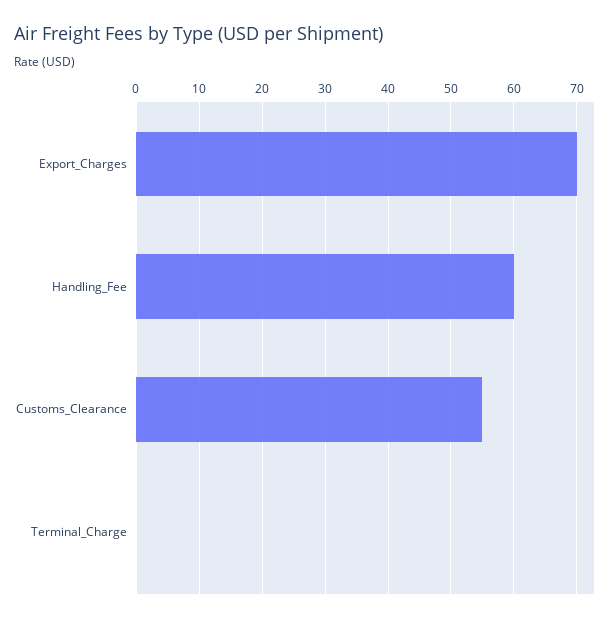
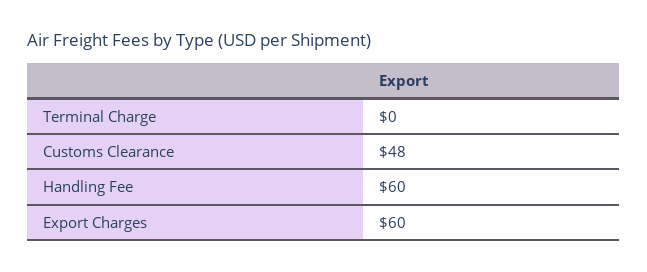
Export_Charges: 70 -> 60
Customs_Clearance: 55 -> 48

